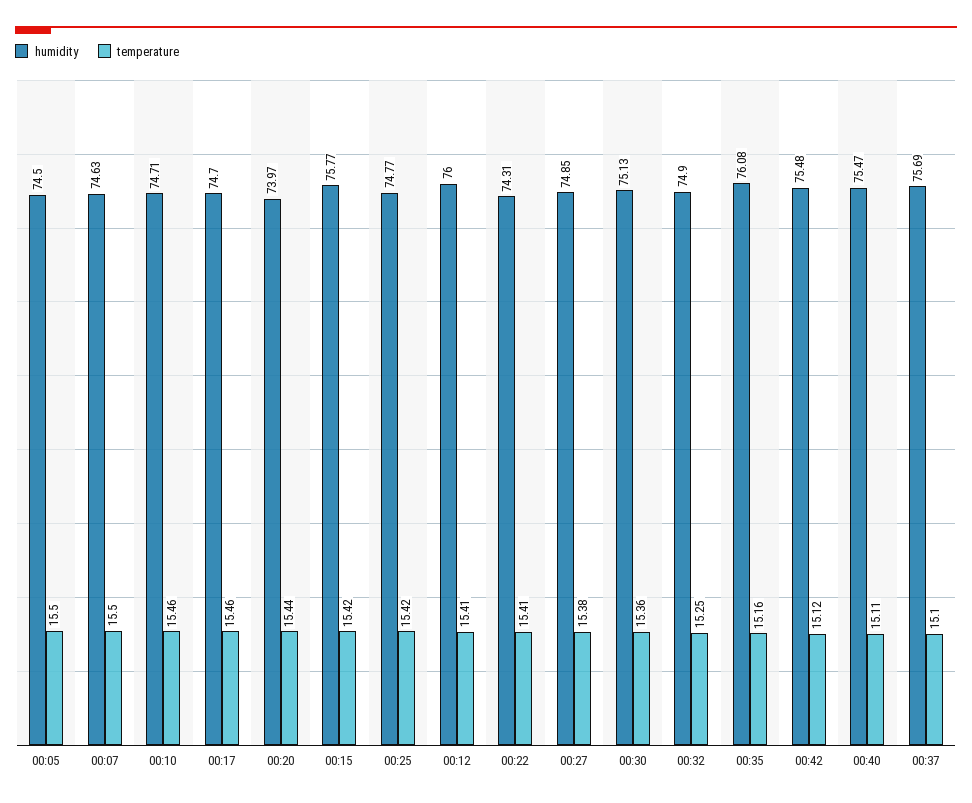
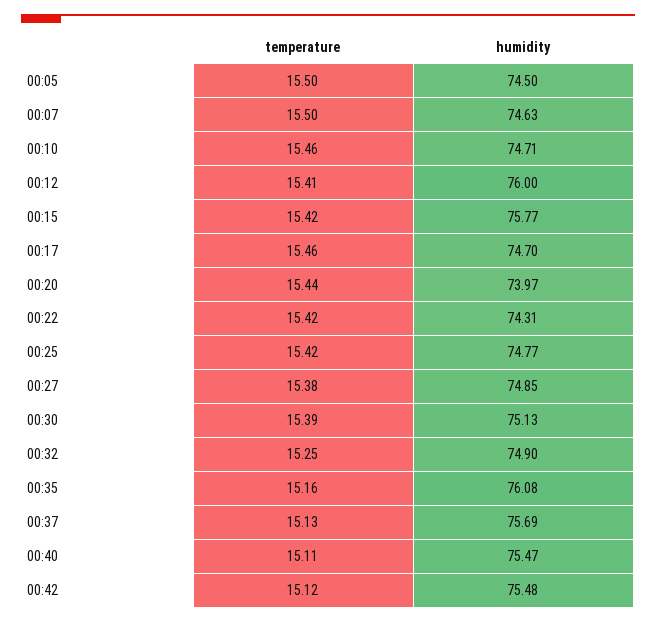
temperature, 00:22: 15.41 -> 15.42
temperature, 00:30: 15.36 -> 15.39
temperature, 00:37: 15.1 -> 15.13

